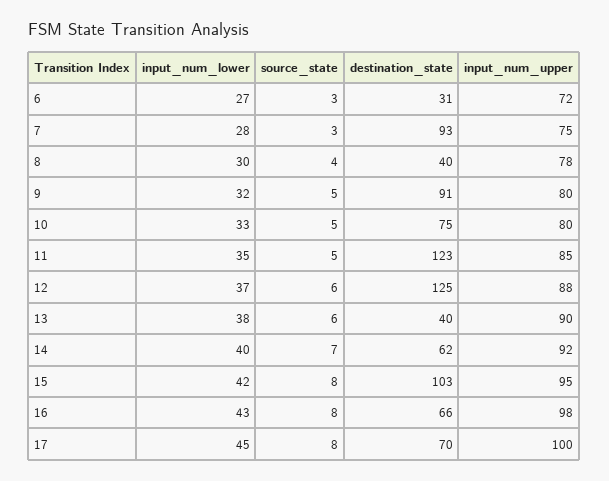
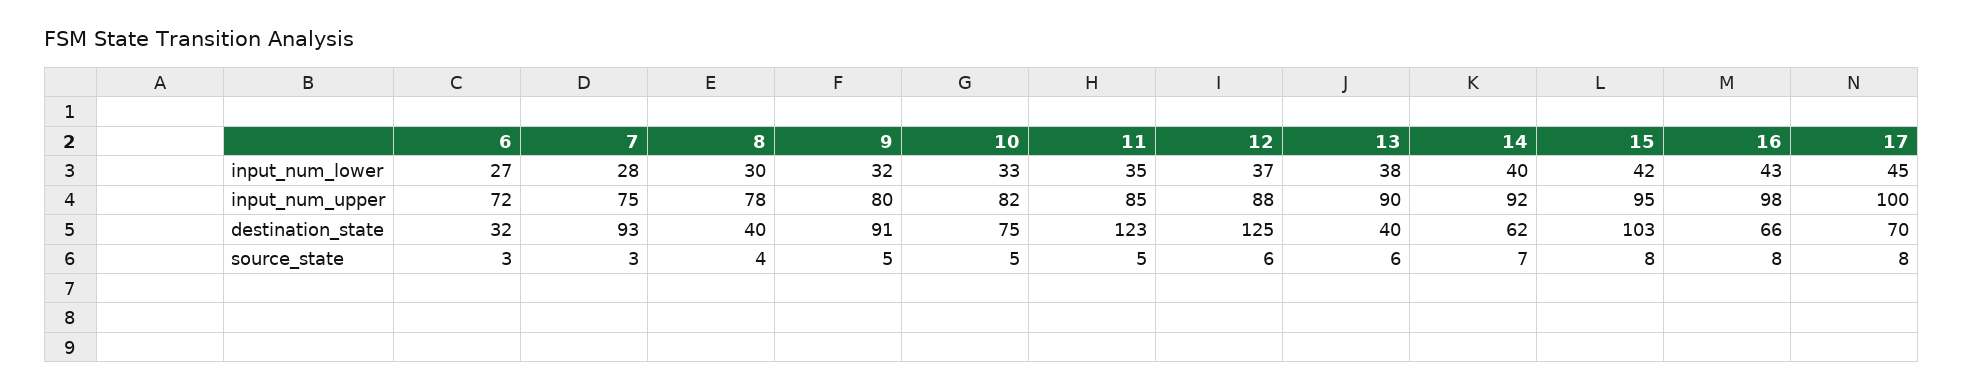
destination_state, 6: 31 -> 32
input_num_upper, 10: 80 -> 82

